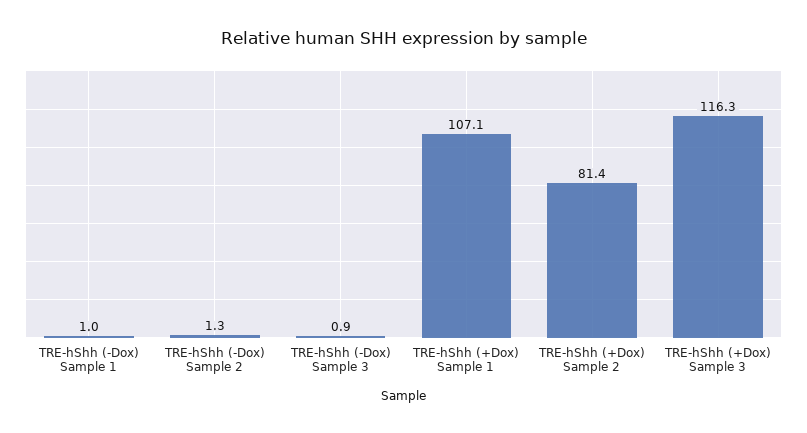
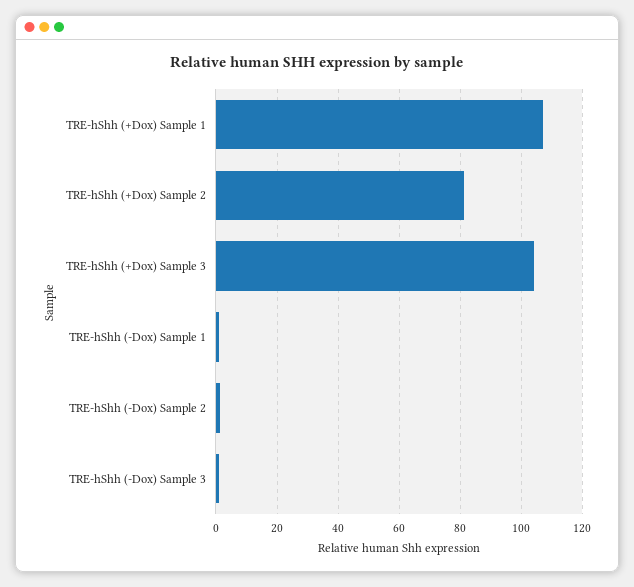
TRE-hShh (+Dox) Sample 3: 116.3 -> 104

